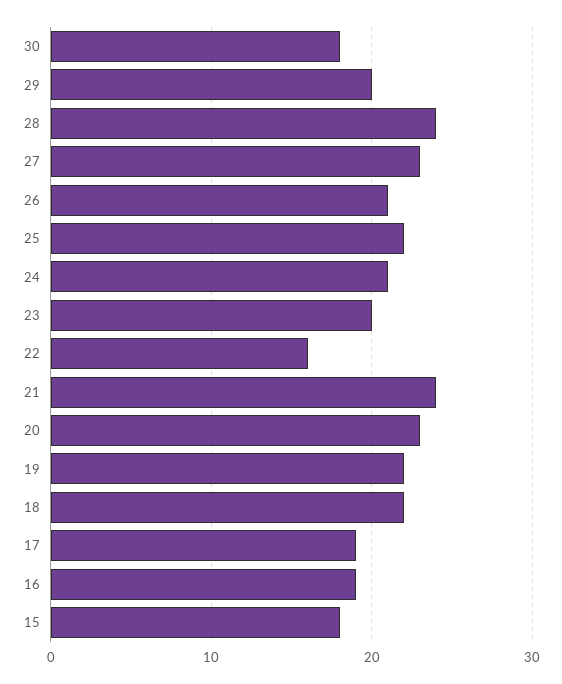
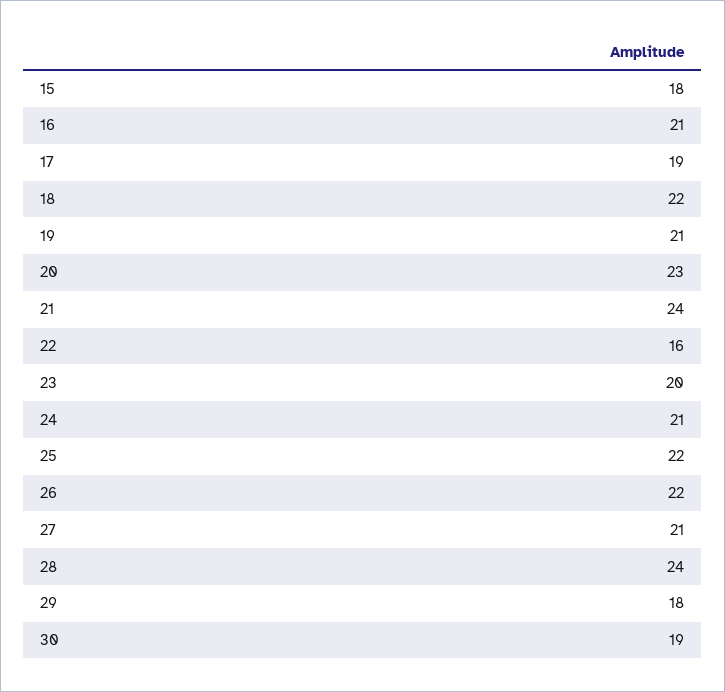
30: 18 -> 19
29: 20 -> 18
27: 23 -> 21
26: 21 -> 22
19: 22 -> 21
16: 19 -> 21

